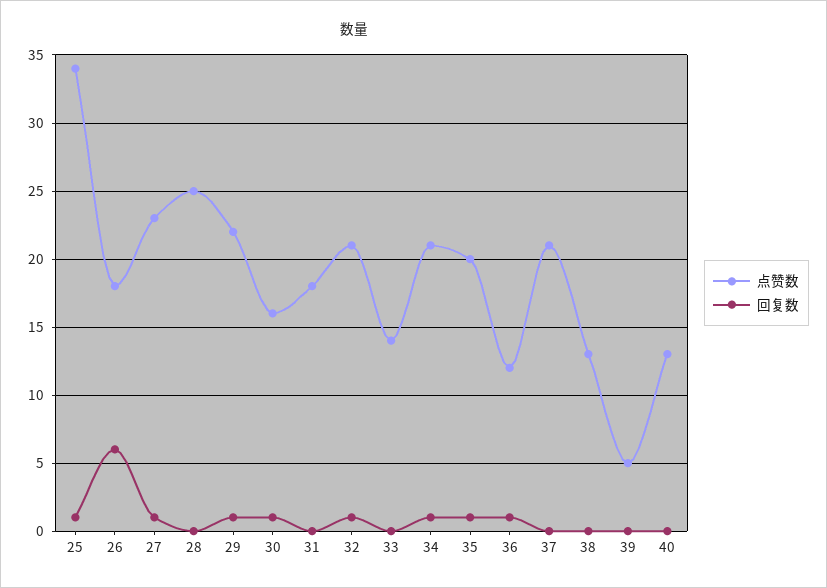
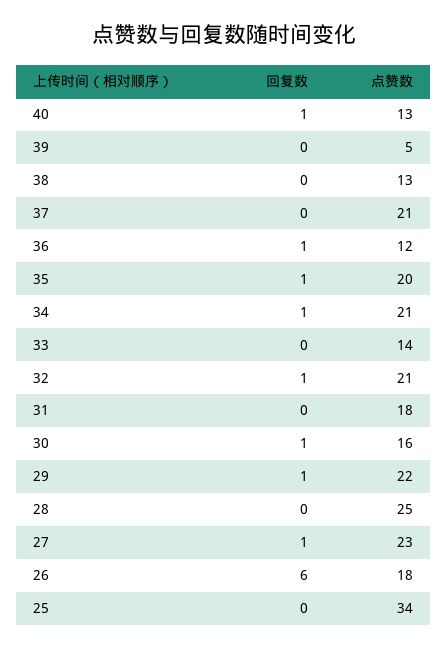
回复数, 25: 1 -> 0
回复数, 40: 0 -> 1

